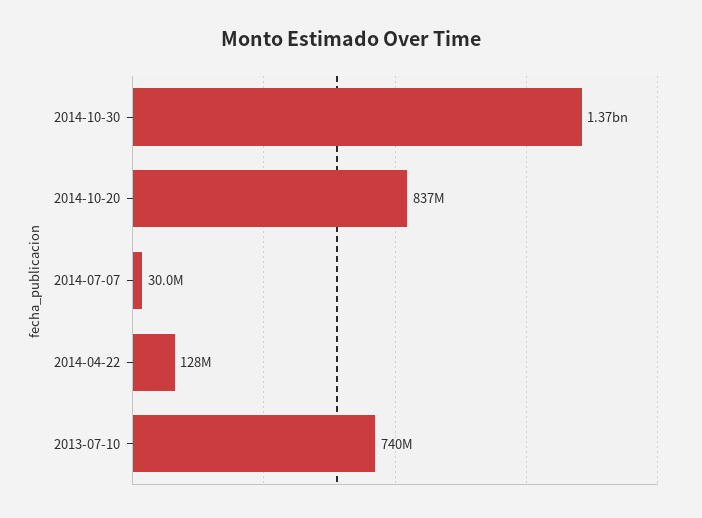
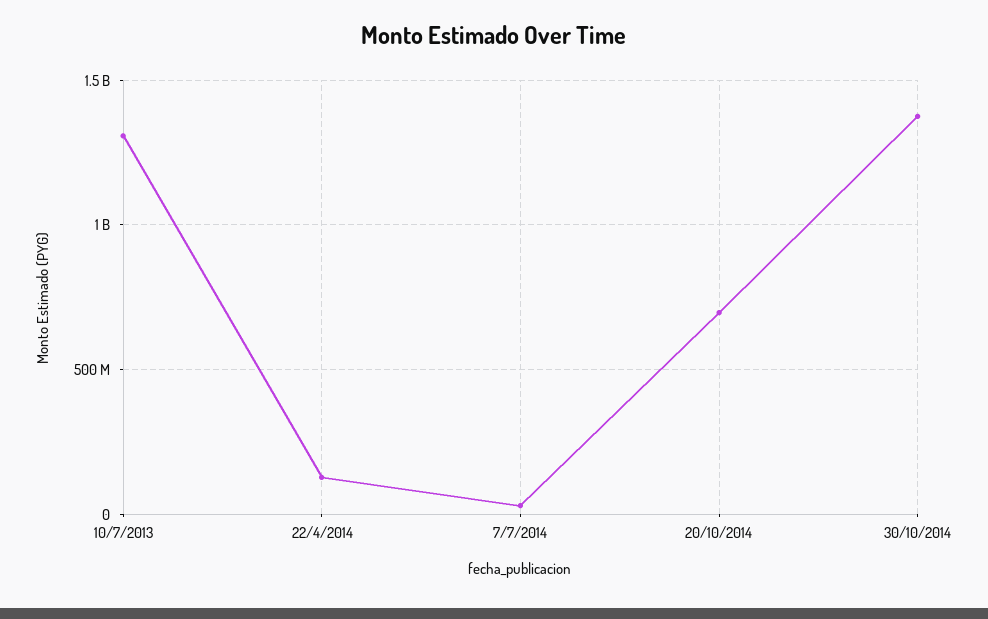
2014-10-20: 837000000 -> 700000000
2013-07-10: 740000000 -> 1300000000

